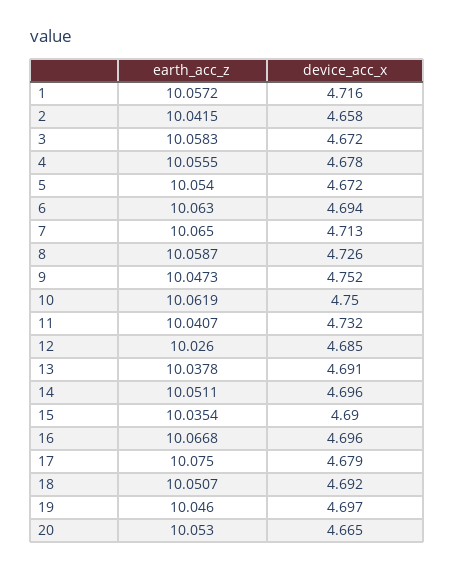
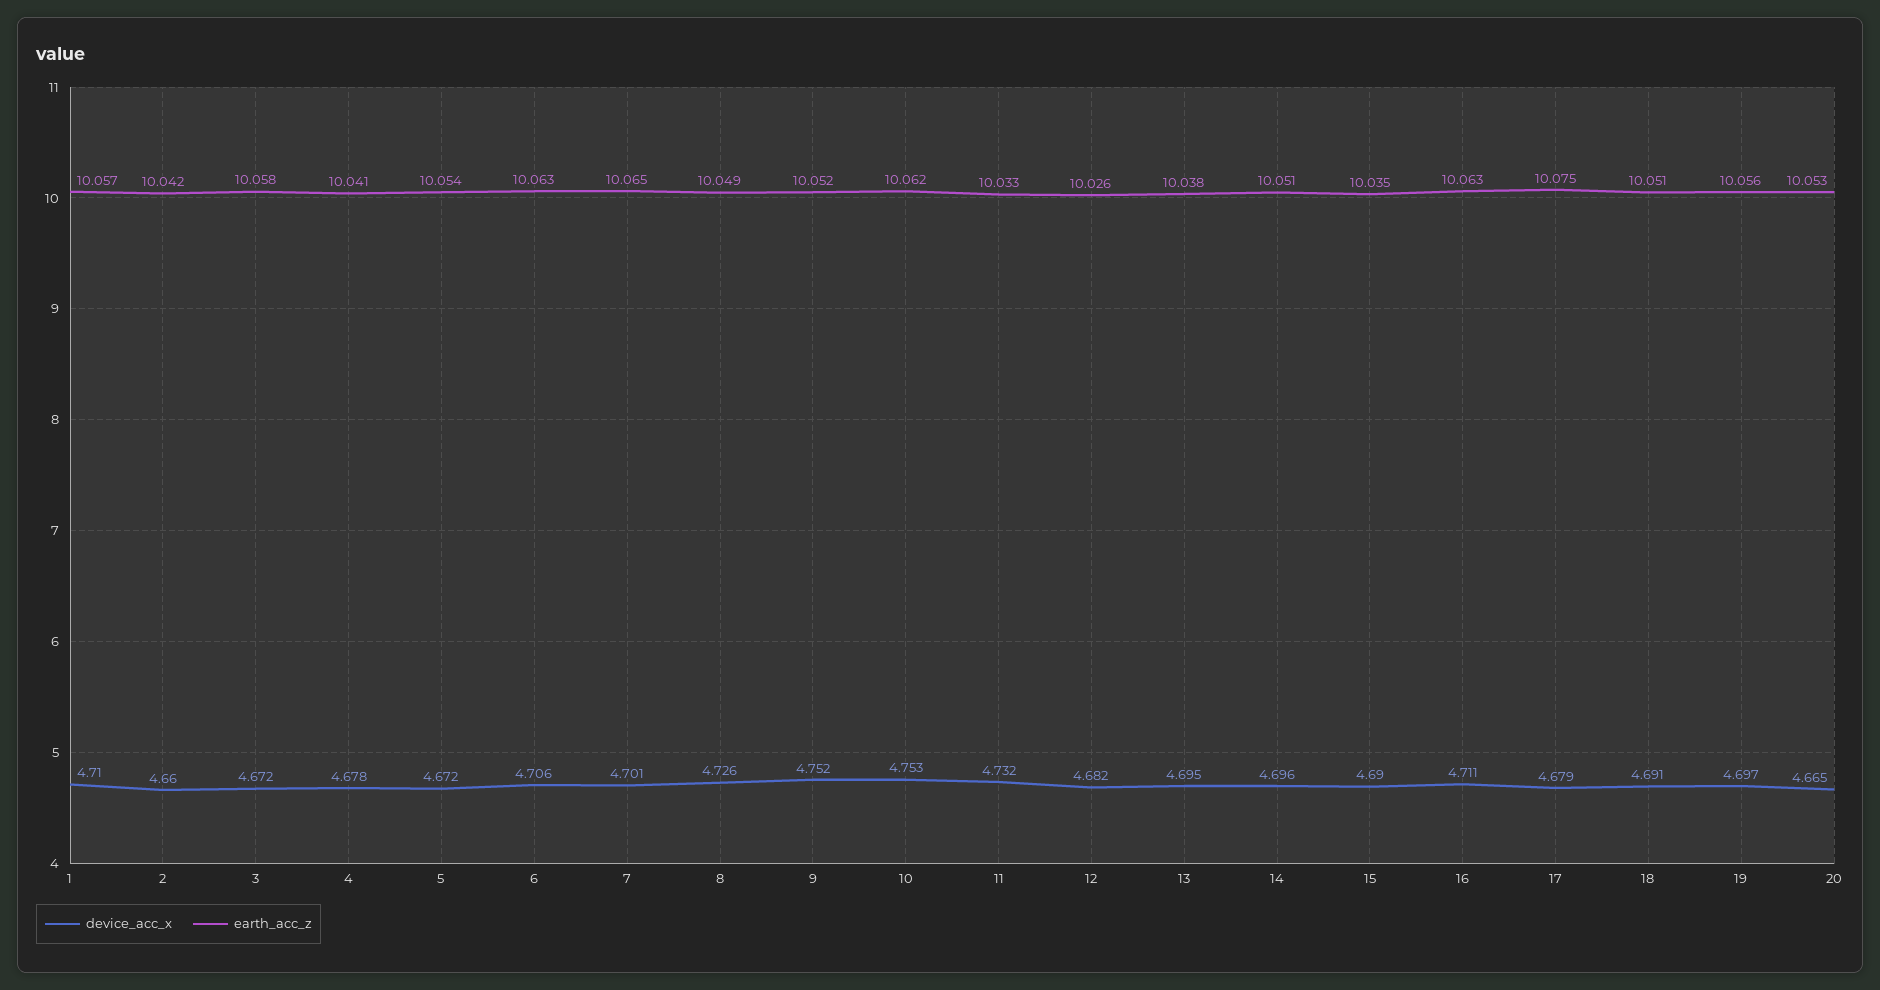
device_acc_x, 1: 4.716 -> 4.71
device_acc_x, 2: 4.658 -> 4.66
earth_acc_z, 4: 10.0555 -> 10.041
device_acc_x, 6: 4.694 -> 4.706
device_acc_x, 7: 4.713 -> 4.701
earth_acc_z, 8: 10.0587 -> 10.049
earth_acc_z, 9: 10.0473 -> 10.052
device_acc_x, 10: 4.75 -> 4.753
earth_acc_z, 11: 10.0407 -> 10.033
device_acc_x, 12: 4.685 -> 4.682
device_acc_x, 13: 4.691 -> 4.695
earth_acc_z, 16: 10.0668 -> 10.063
device_acc_x, 16: 4.696 -> 4.711
device_acc_x, 18: 4.692 -> 4.691
earth_acc_z, 19: 10.046 -> 10.056

